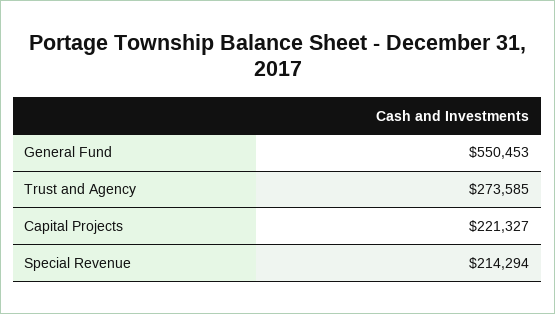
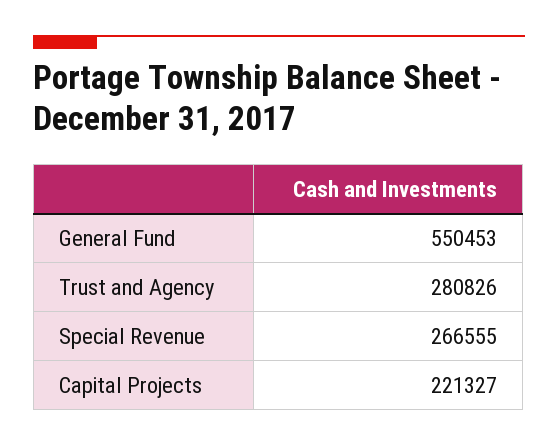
Trust and Agency: 273585 -> 280826
Special Revenue: 214294 -> 266555

